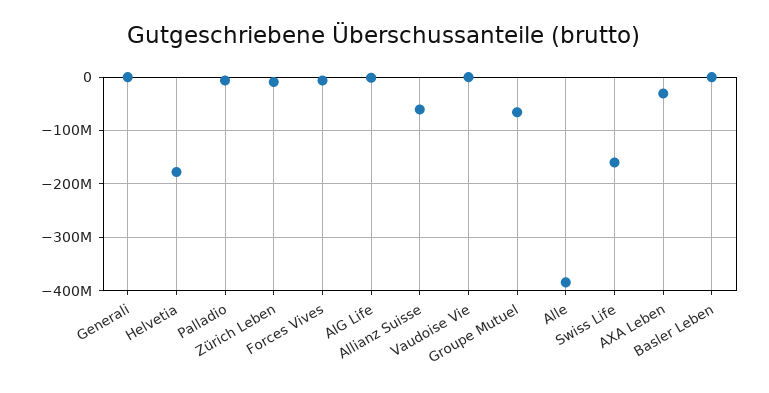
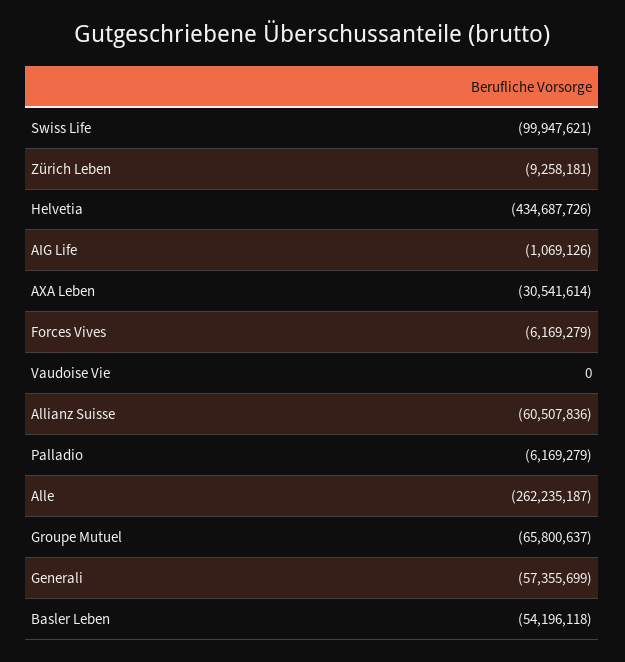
Generali: 0 -> -57355699
Helvetia: -180000000 -> -434687726
Alle: -380000000 -> -262235187
Swiss Life: -160000000 -> -99947621
Basler Leben: 0 -> -54196118

